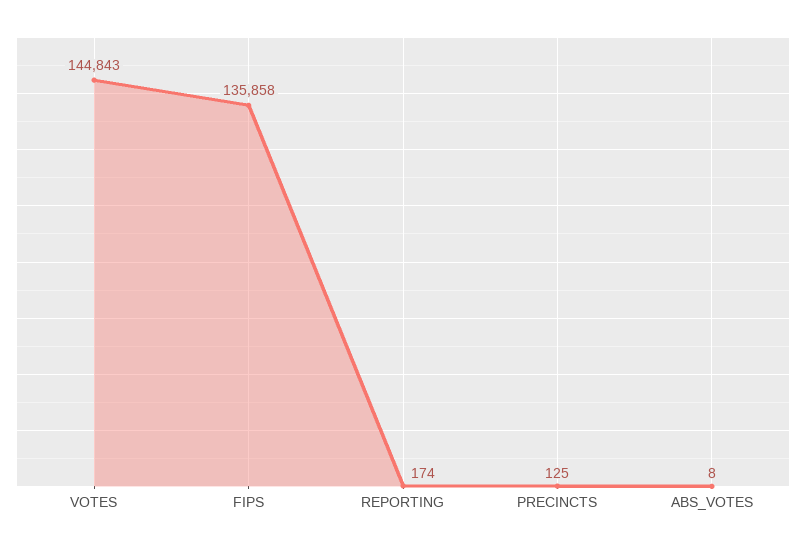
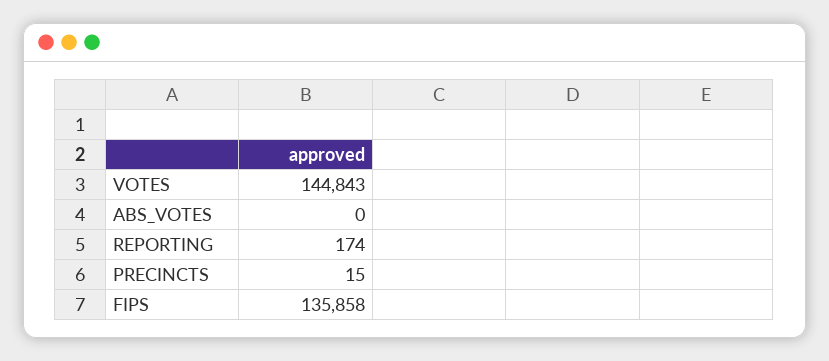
PRECINCTS: 125 -> 15
ABS_VOTES: 8 -> 0

